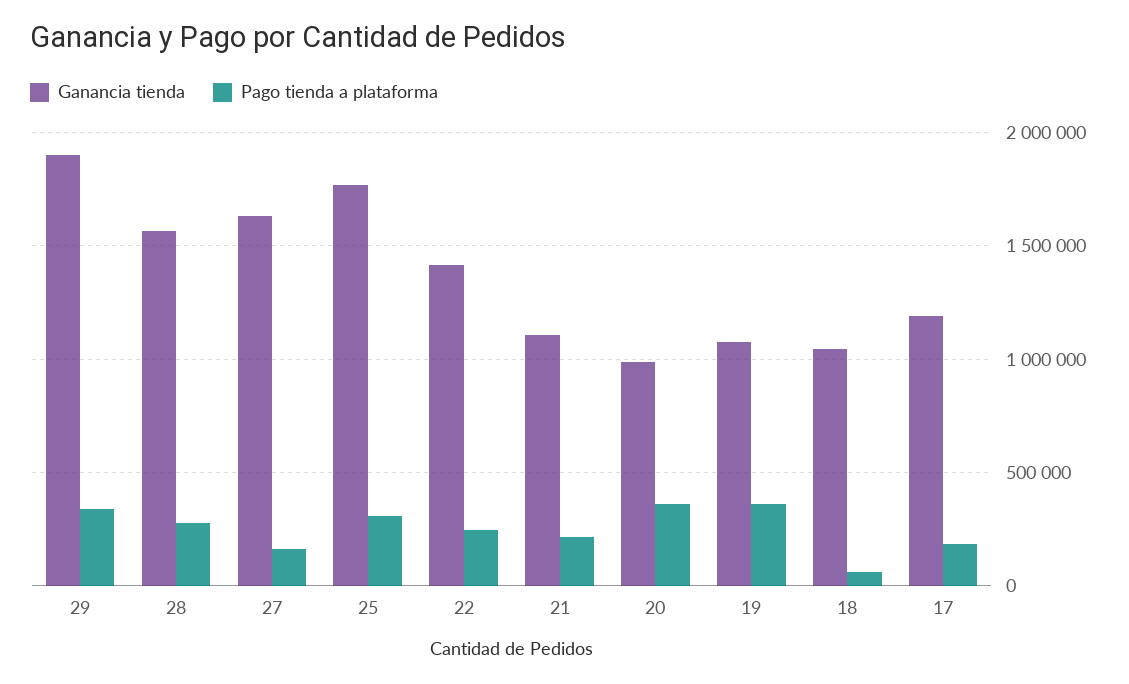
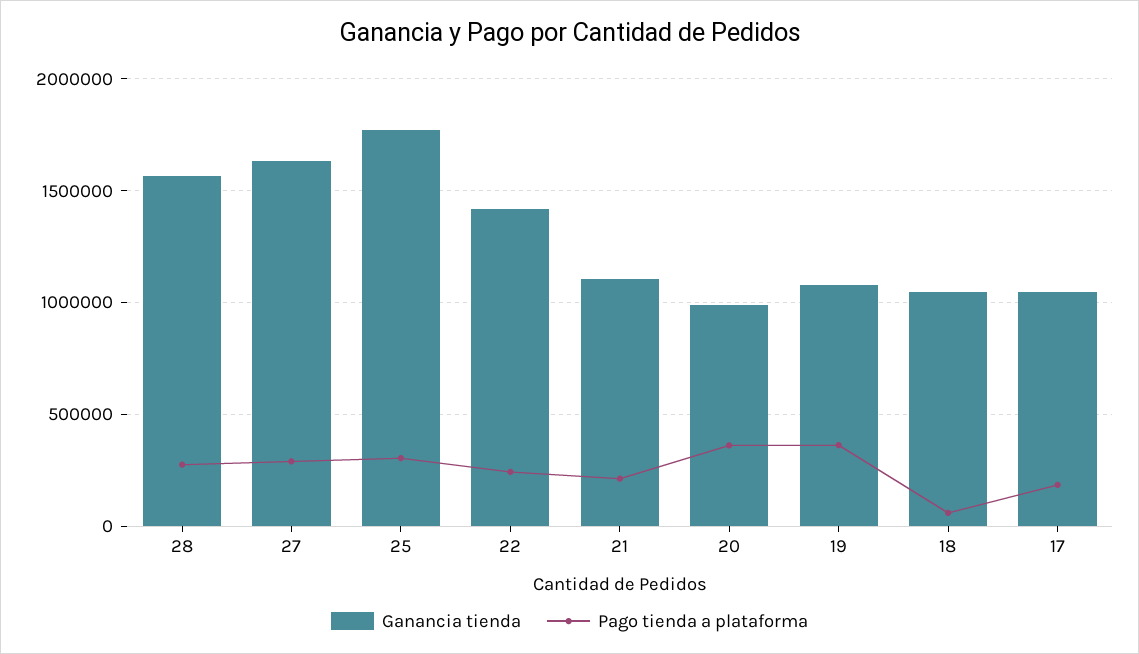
Ganancia tienda, 29: 1900000 -> none
Pago tienda a plataforma, 29: 350000 -> none
Pago tienda a plataforma, 27: 150000 -> 300000
Ganancia tienda, 17: 1200000 -> 1050000

